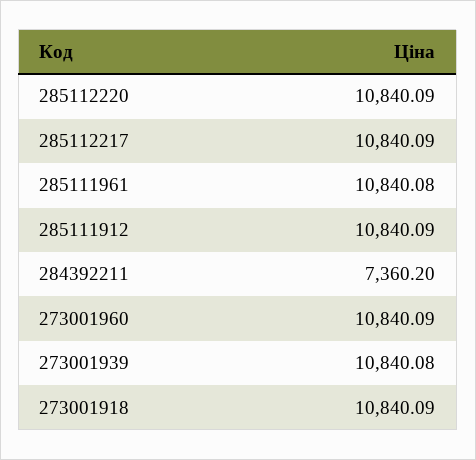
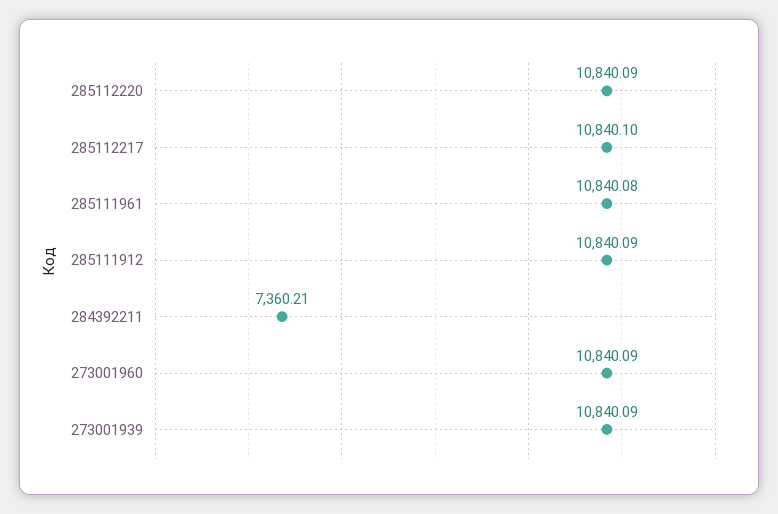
285112217: 10840.09 -> 10840.1
284392211: 7360.2 -> 7360.21
273001939: 10840.08 -> 10840.09
273001918: 10840.09 -> none

